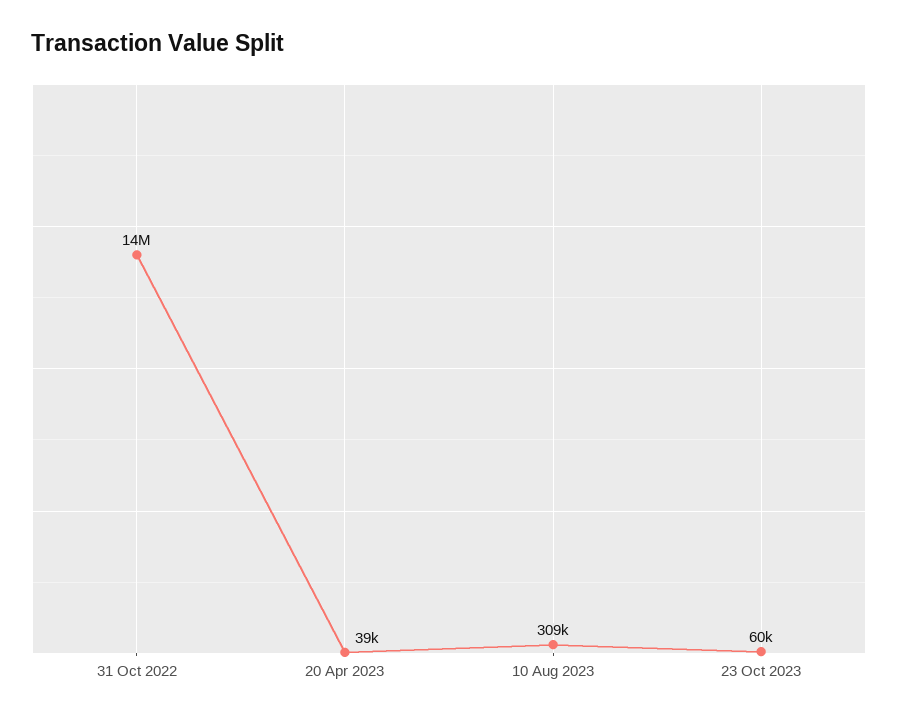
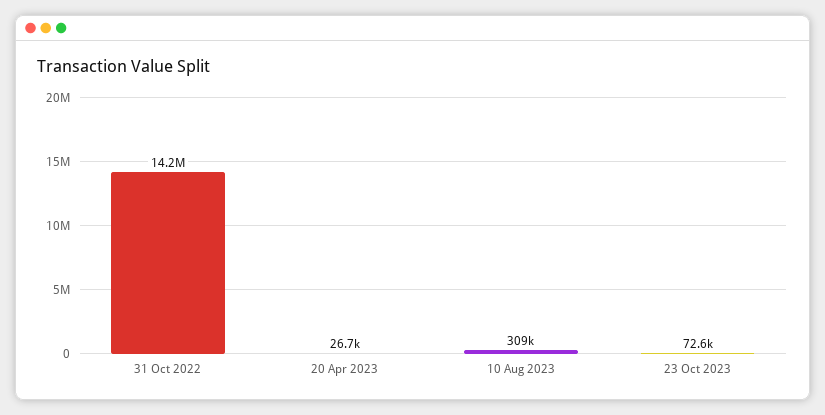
20 Apr 2023: 39000 -> 26700
23 Oct 2023: 60000 -> 72600

